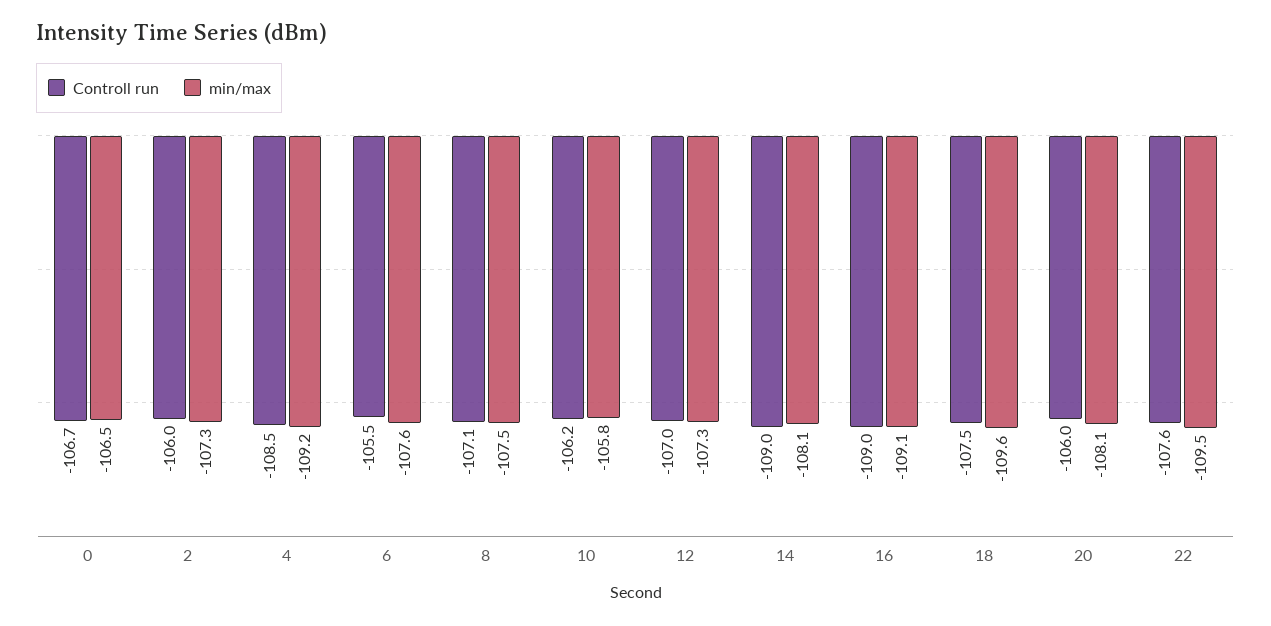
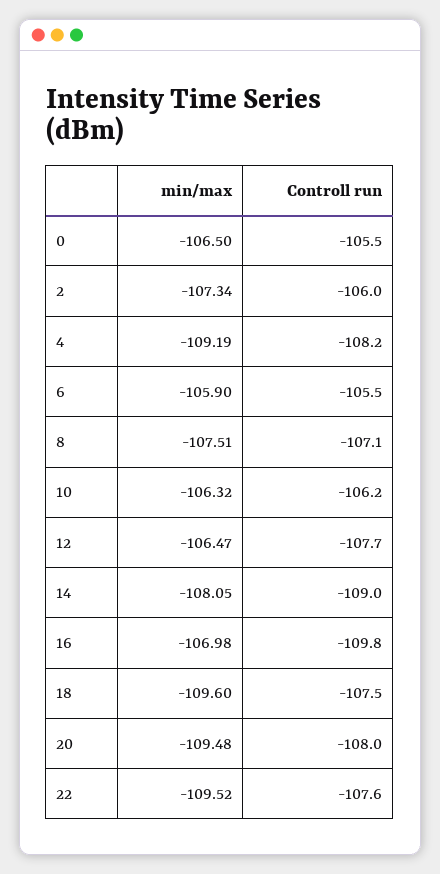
Controll run, 0: -106.7 -> -105.5
Controll run, 4: -108.5 -> -108.2
min/max, 6: -107.6 -> -105.9
min/max, 10: -105.8 -> -106.32
Controll run, 12: -107 -> -107.7
min/max, 12: -107.3 -> -106.47
Controll run, 16: -109 -> -109.8
min/max, 16: -109.1 -> -106.98
Controll run, 20: -106 -> -108
min/max, 20: -108.1 -> -109.48

